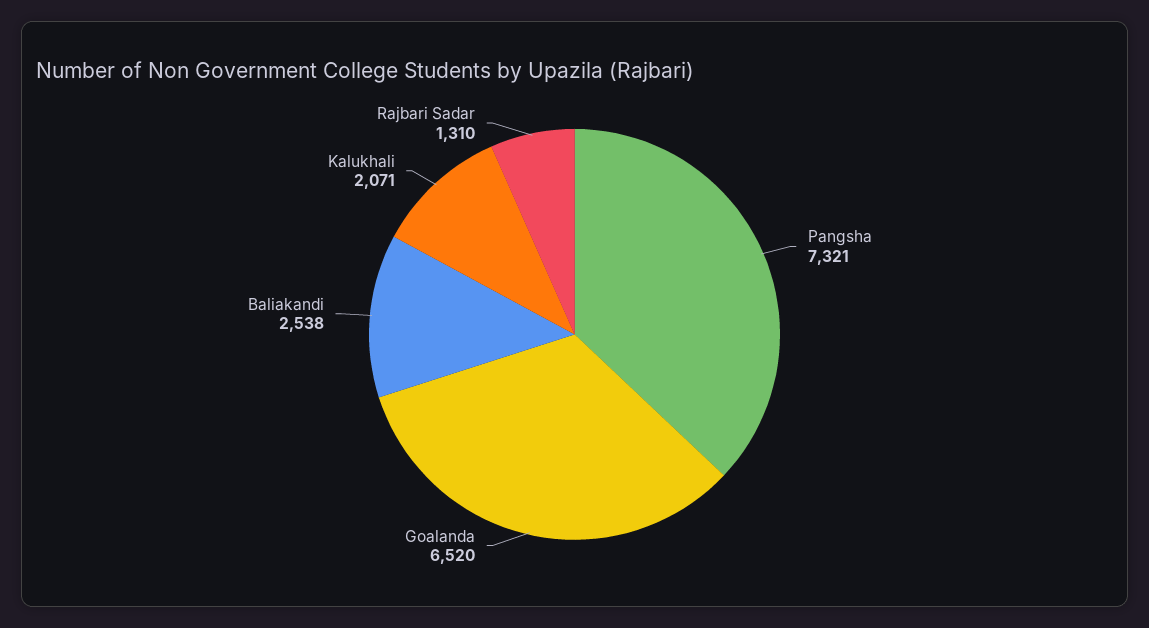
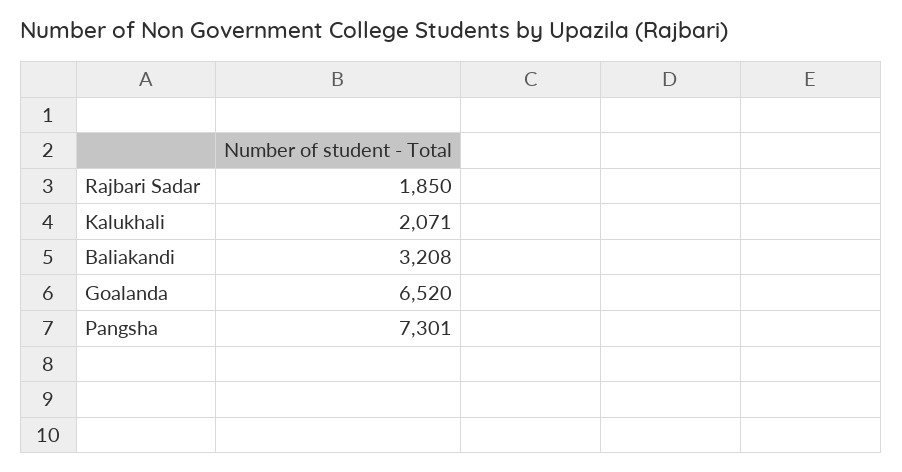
Pangsha: 7321 -> 7301
Baliakandi: 2538 -> 3208
Rajbari Sadar: 1310 -> 1850

